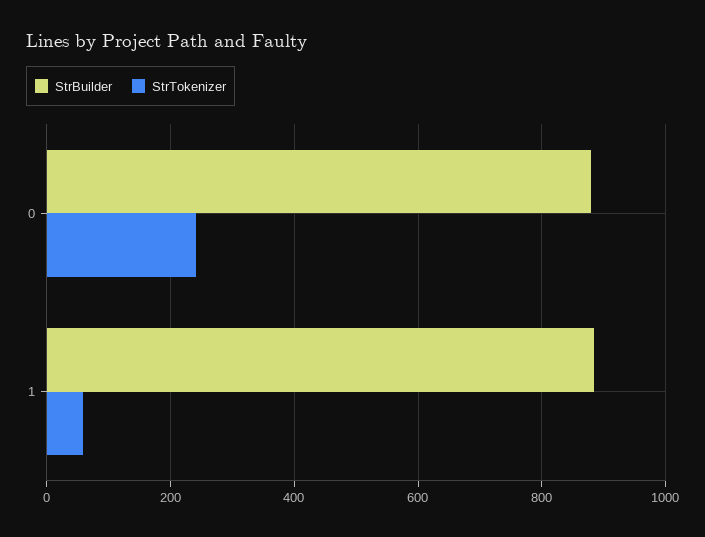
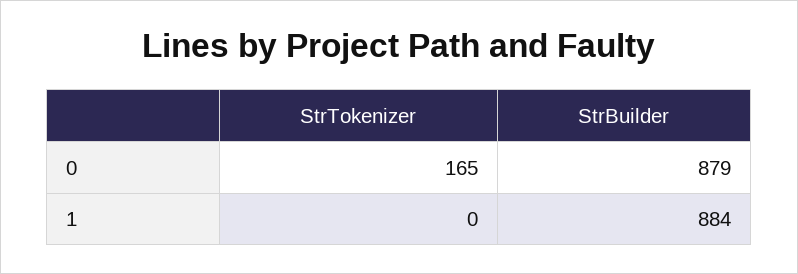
StrTokenizer, 0: 240 -> 165
StrTokenizer, 1: 60 -> 0

